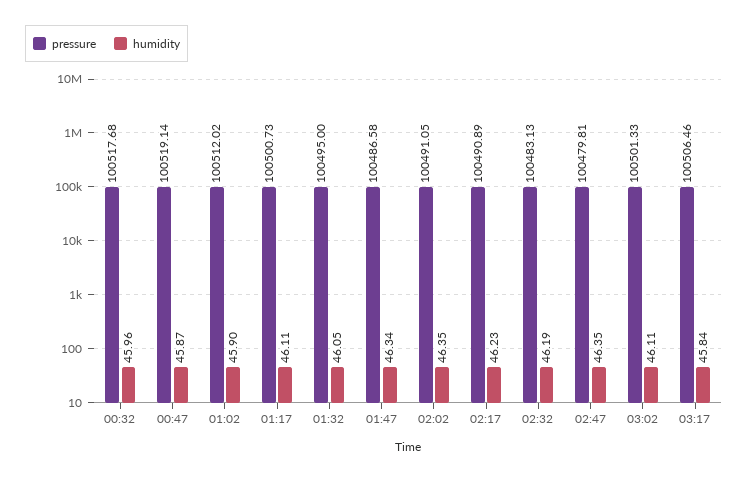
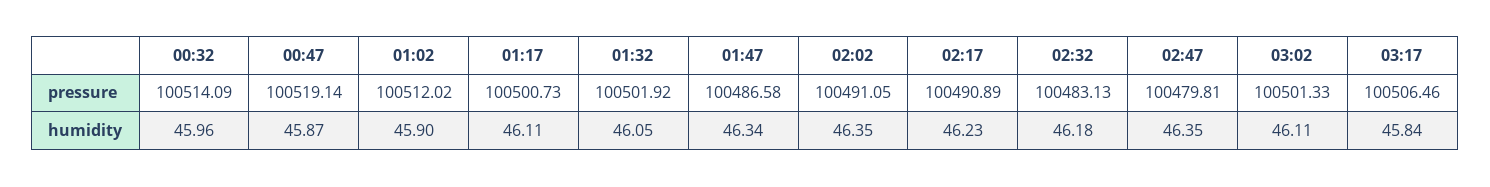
pressure, 00:32: 100517.68 -> 100514.09
pressure, 01:32: 100495 -> 100501.92
humidity, 02:32: 46.19 -> 46.18

